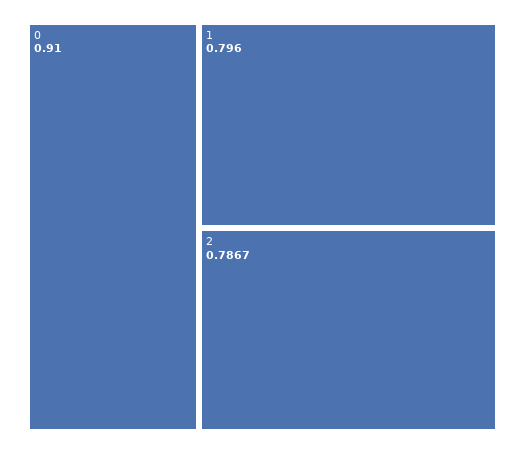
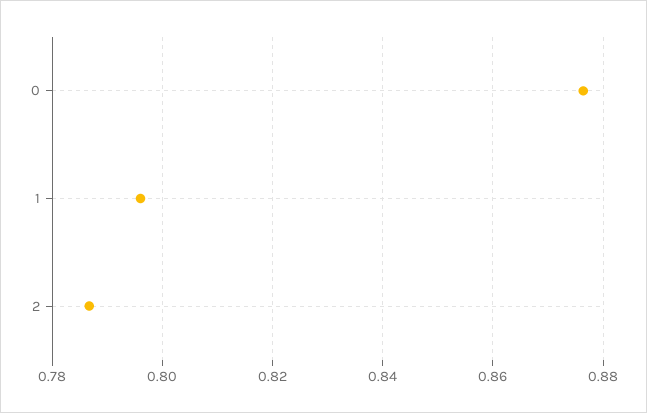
0: 0.91 -> 0.876

